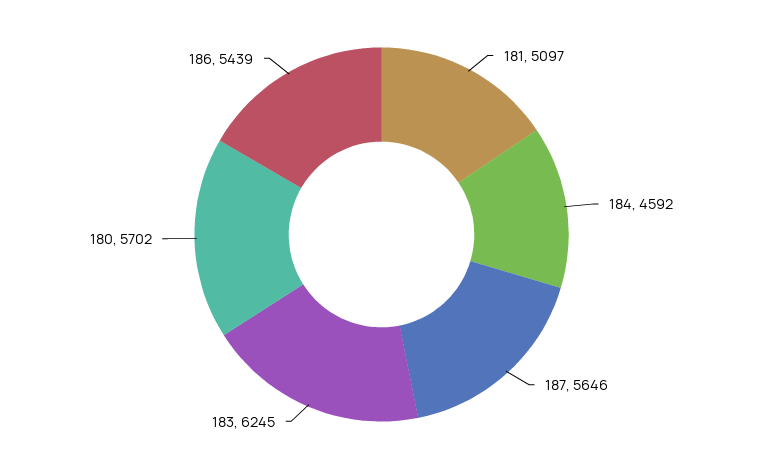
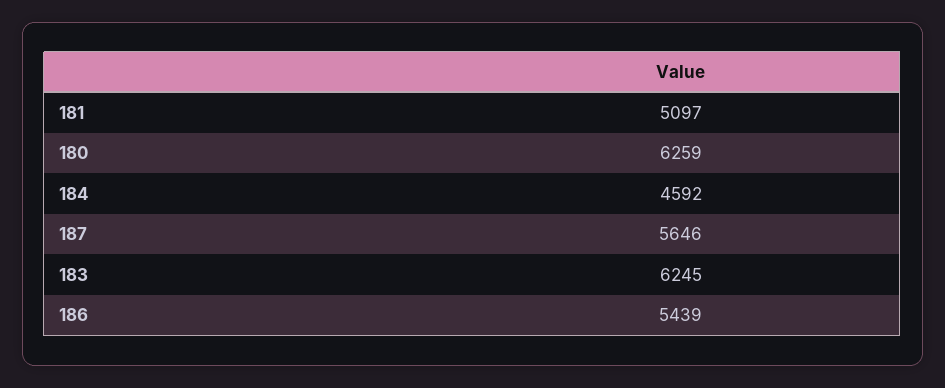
180: 5702 -> 6259

